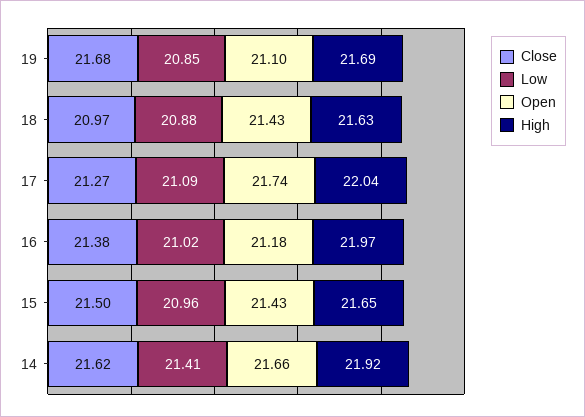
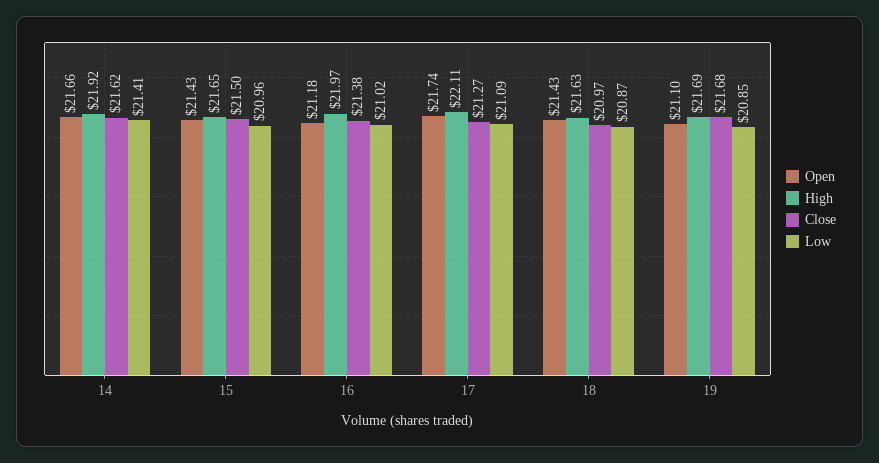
Low, 18: 20.88 -> 20.87
High, 17: 22.04 -> 22.11

